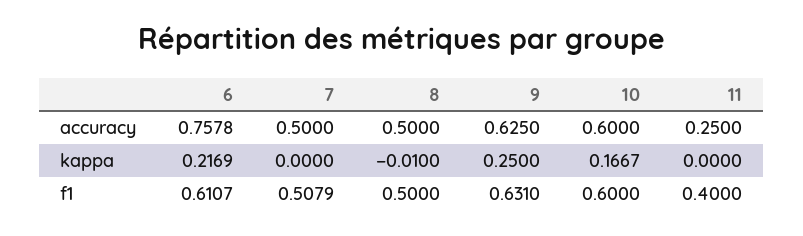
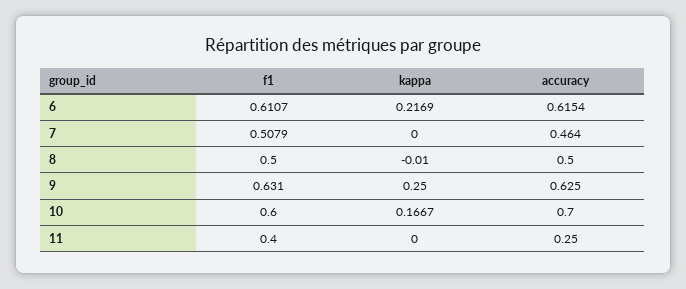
6, accuracy: 0.7578 -> 0.6154
7, accuracy: 0.5 -> 0.464
10, accuracy: 0.6 -> 0.7

